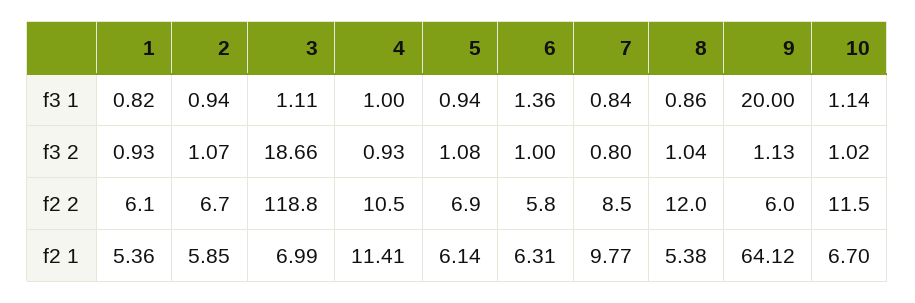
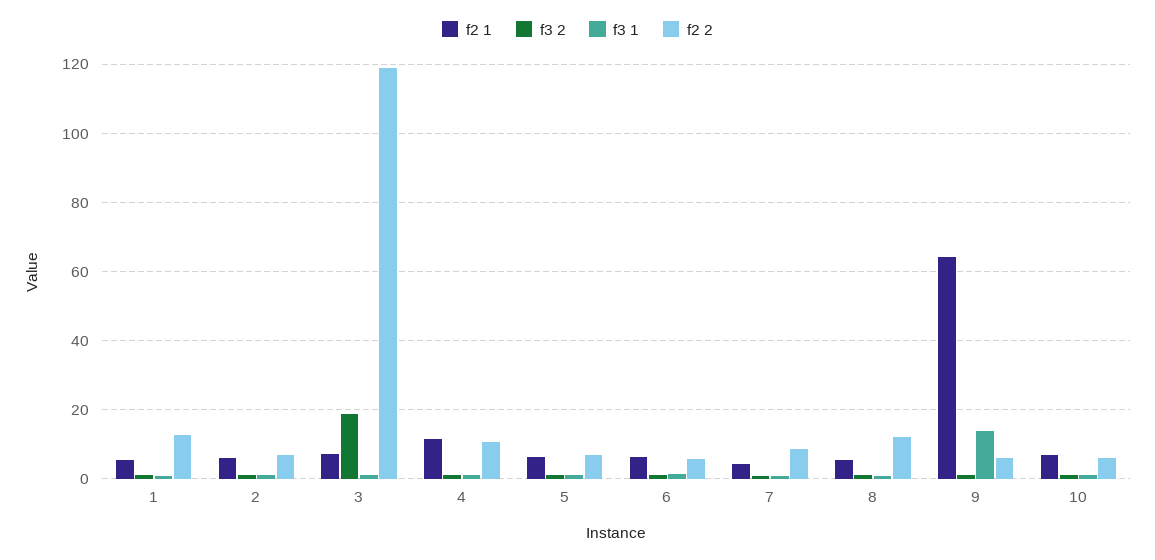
f3 1, 9: 20 -> 14
f2 2, 1: 6.1 -> 12
f2 2, 10: 11.5 -> 6
f2 1, 7: 9.77 -> 4

